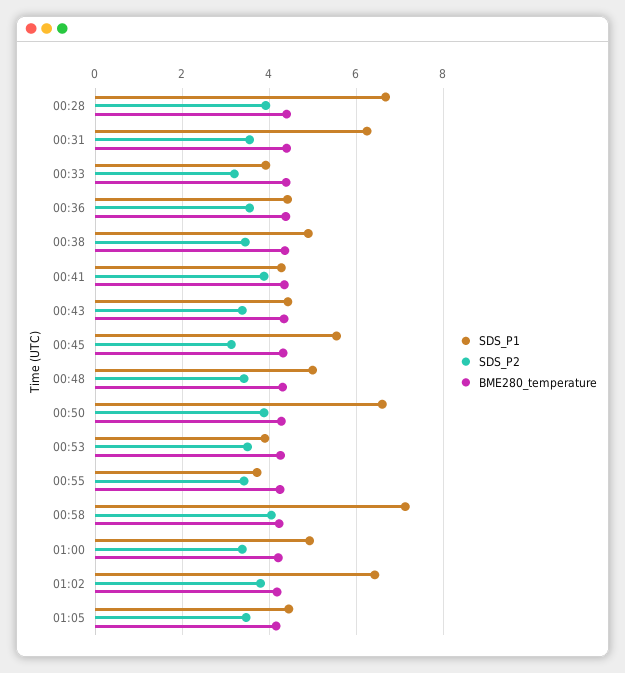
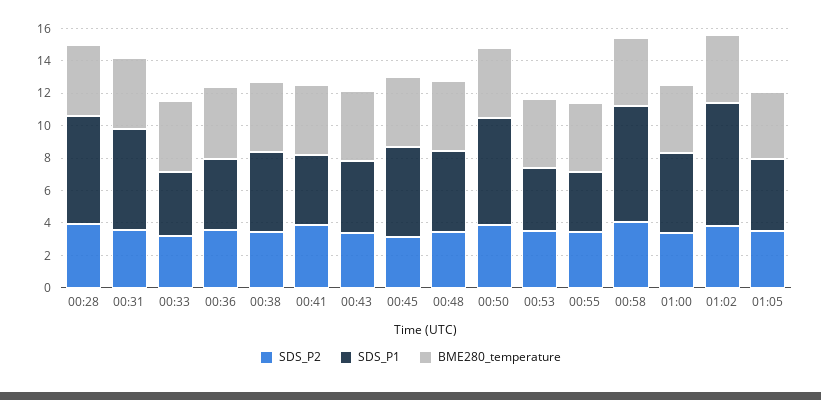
SDS_P1, 01:02: 6.4 -> 7.5

